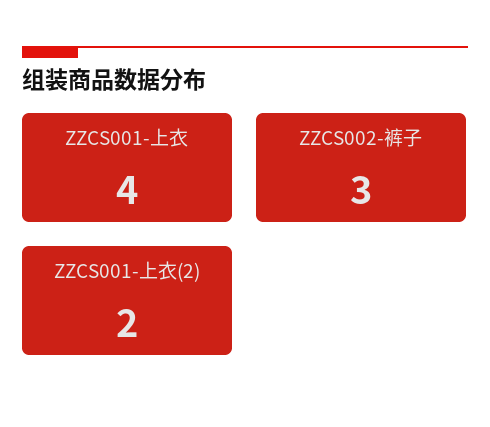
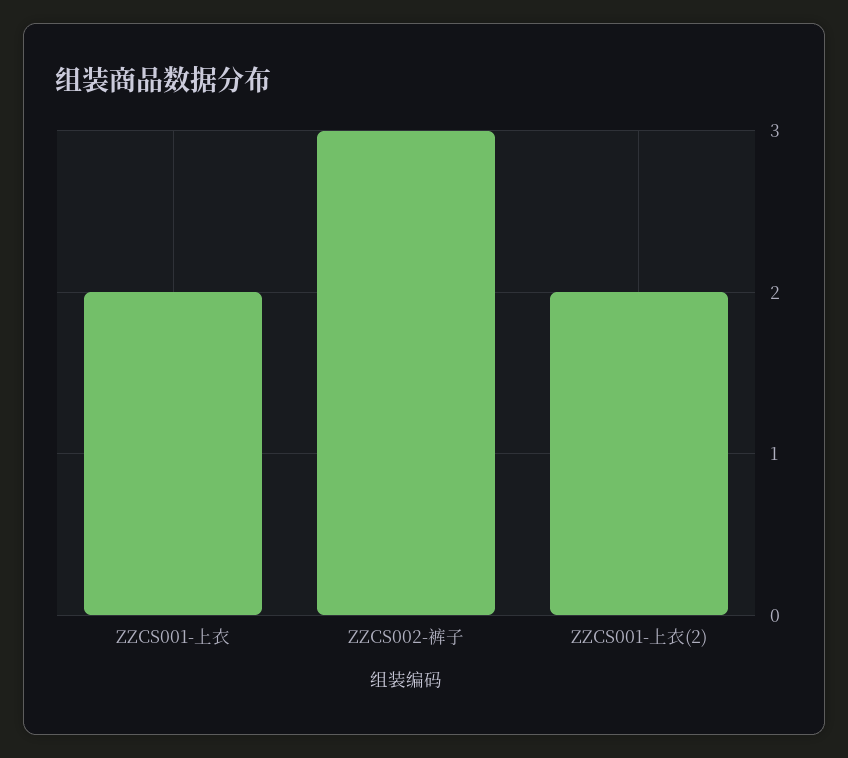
ZZCS001-上衣: 4 -> 2

